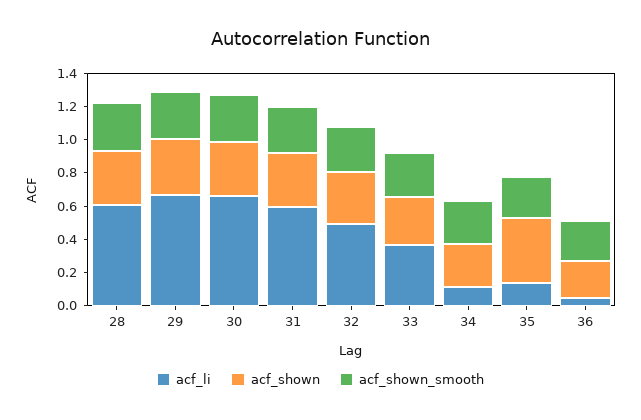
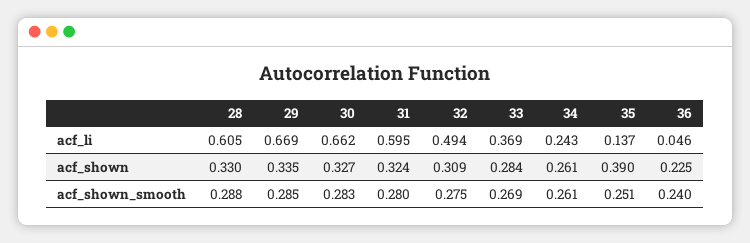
acf_li, 34: 0.1 -> 0.243

